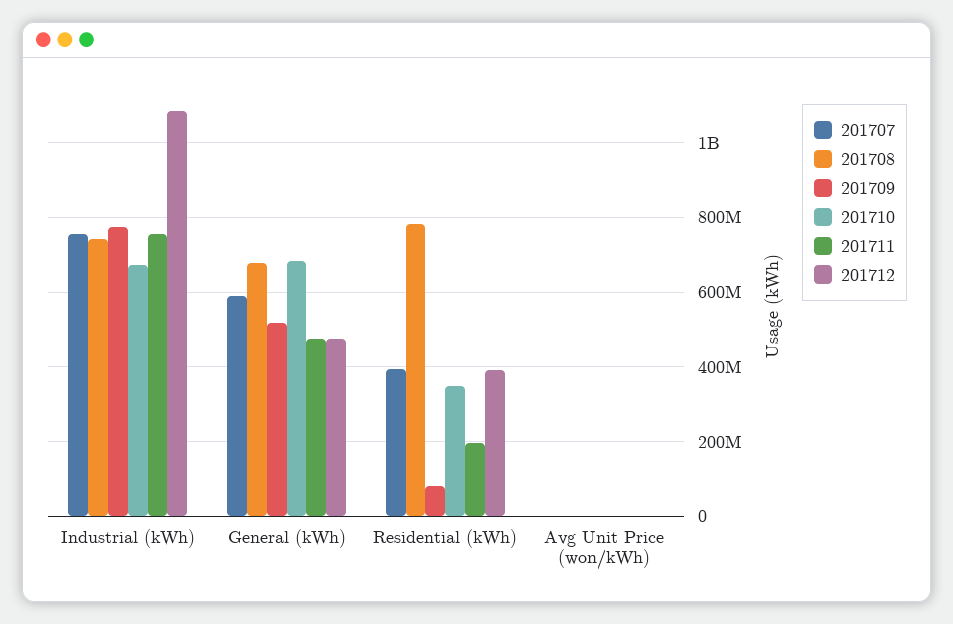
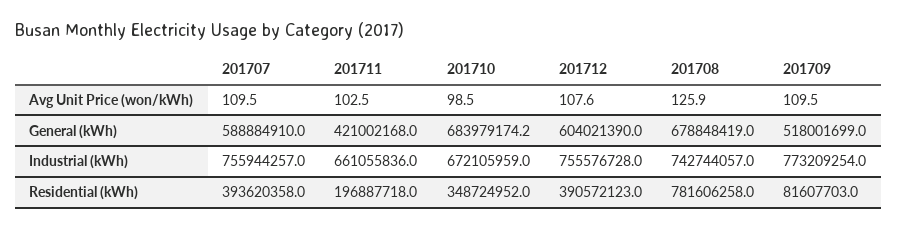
201711, Industrial (kWh): 760000000 -> 661055836
201712, Industrial (kWh): 1080000000 -> 755576728
201711, General (kWh): 480000000 -> 421002168
201712, General (kWh): 480000000 -> 604021390

